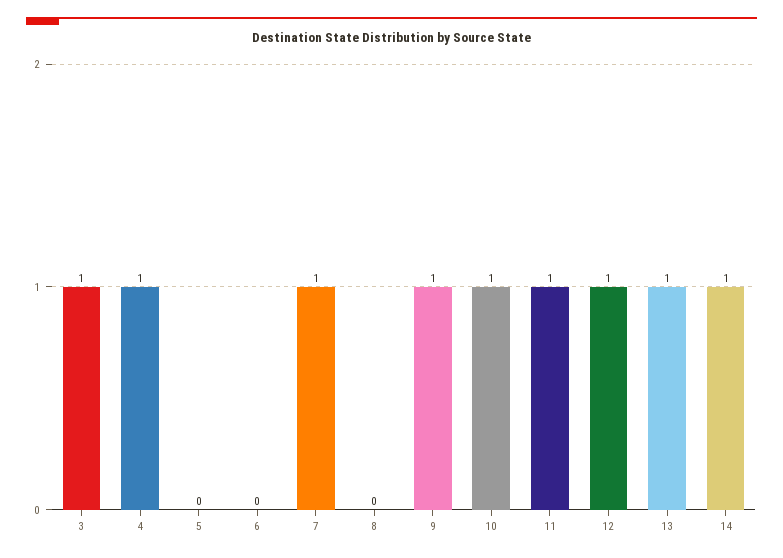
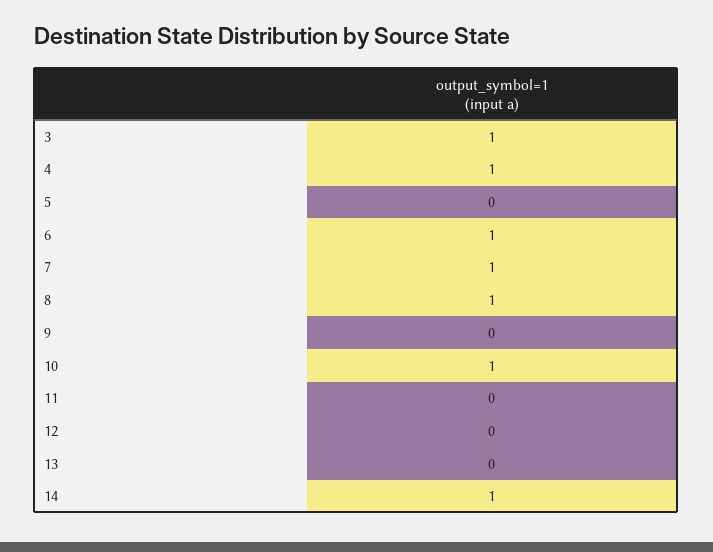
6: 0 -> 1
8: 0 -> 1
9: 1 -> 0
11: 1 -> 0
12: 1 -> 0
13: 1 -> 0

